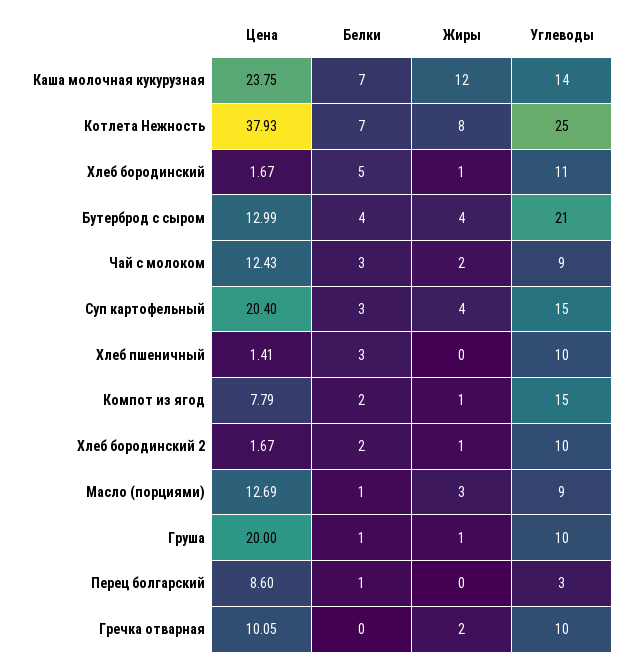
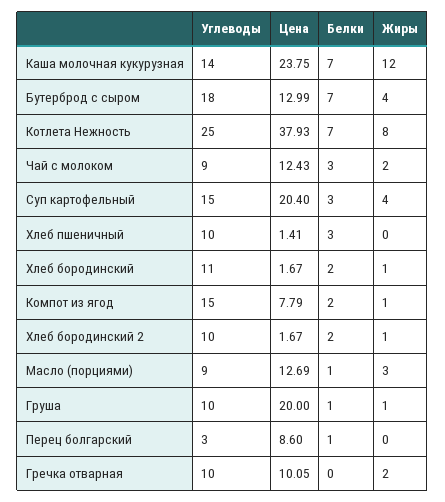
Белки, Хлеб бородинский: 5 -> 2
Белки, Бутерброд с сыром: 4 -> 7
Углеводы, Бутерброд с сыром: 21 -> 18

